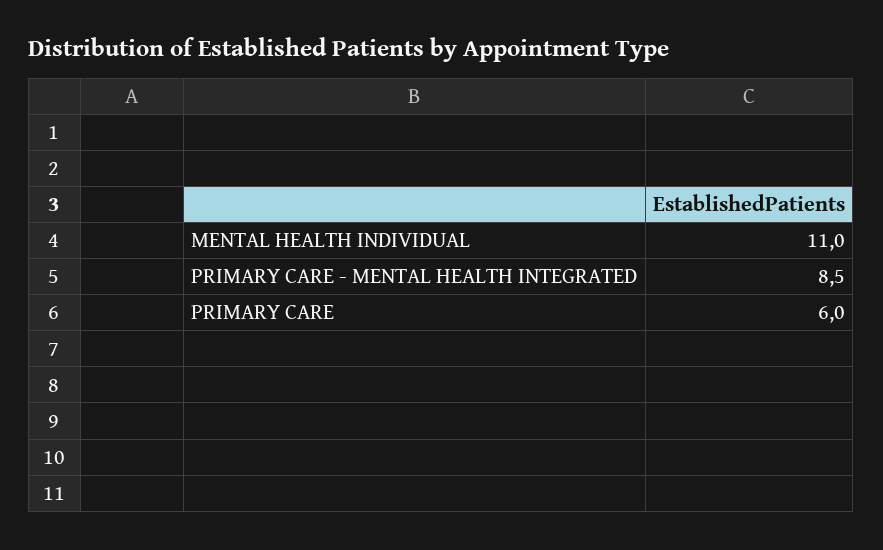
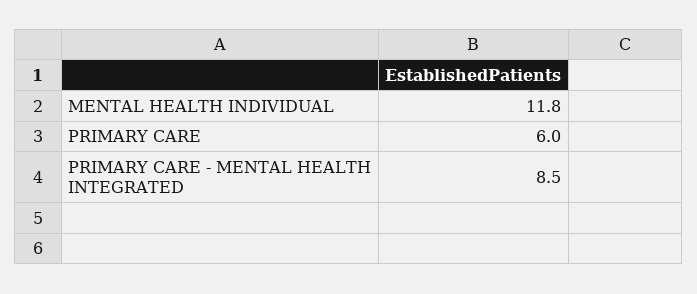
MENTAL HEALTH INDIVIDUAL: 11 -> 11.8

